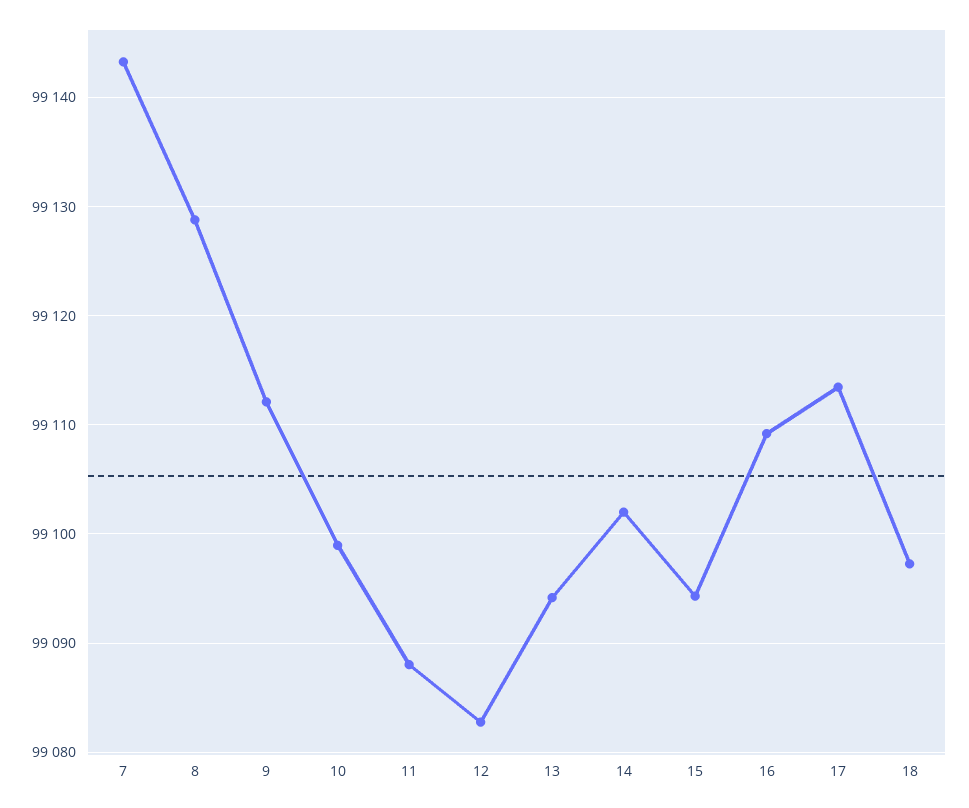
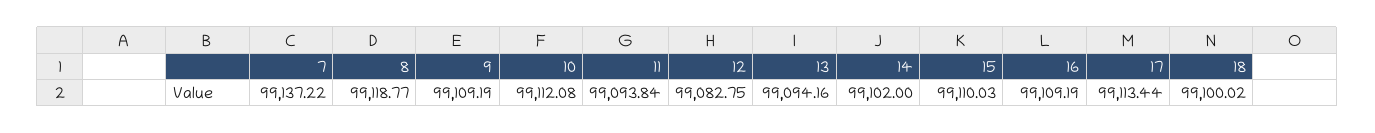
7: 99143 -> 99137.22
8: 99129 -> 99118.77
9: 99112 -> 99109.19
10: 99099 -> 99112.08
11: 99088 -> 99093.84
15: 99094 -> 99110.03
18: 99097 -> 99100.02

